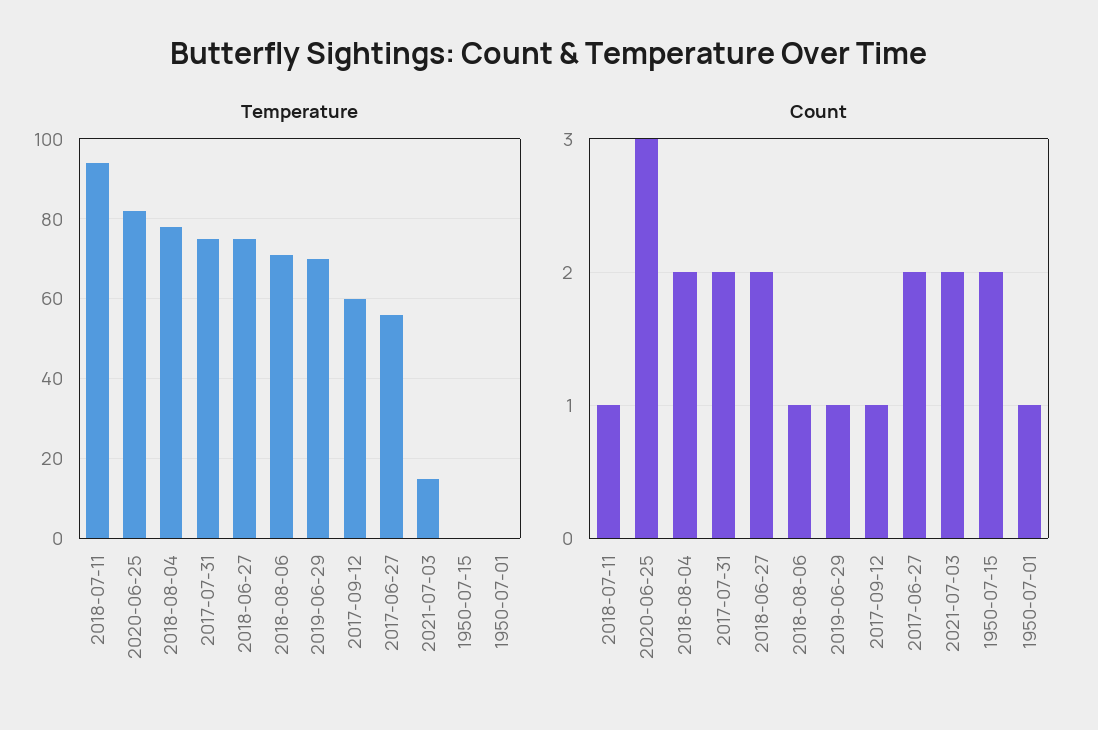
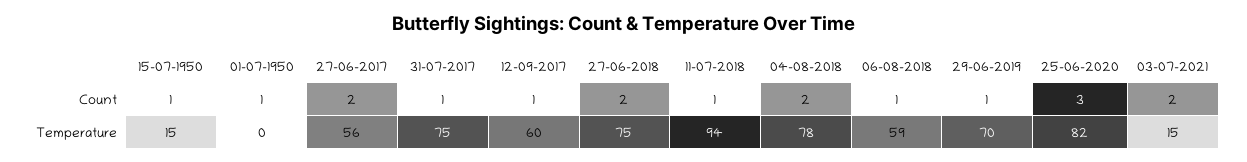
Temperature, 2018-08-06: 70 -> 59
Temperature, 1950-07-15: 0 -> 15
Count, 2017-07-31: 2 -> 1
Count, 1950-07-15: 2 -> 1

